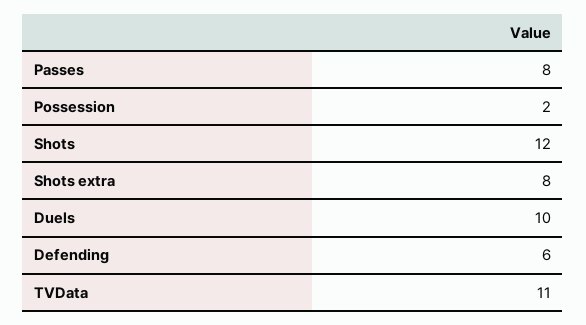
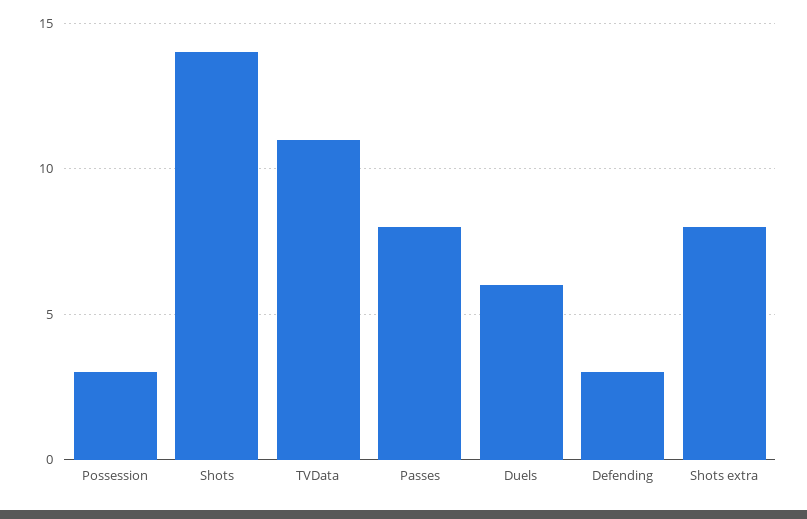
Possession: 2 -> 3
Shots: 12 -> 14
Duels: 10 -> 6
Defending: 6 -> 3

